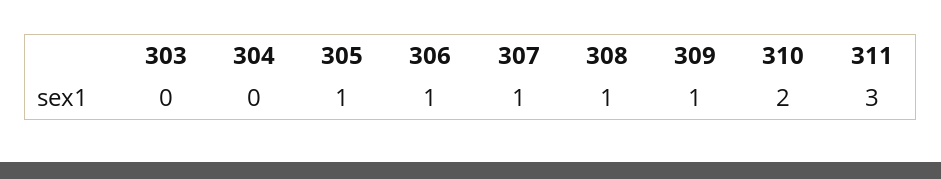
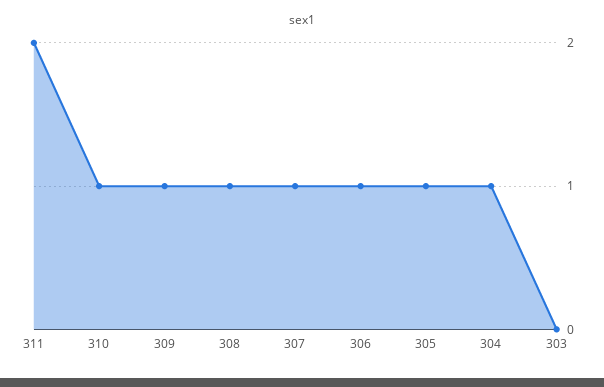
304: 0 -> 1
310: 2 -> 1
311: 3 -> 2

